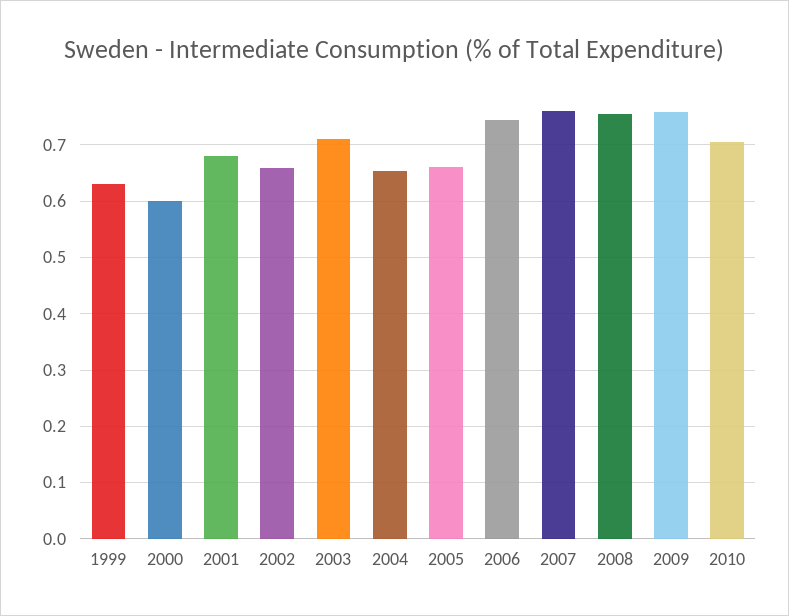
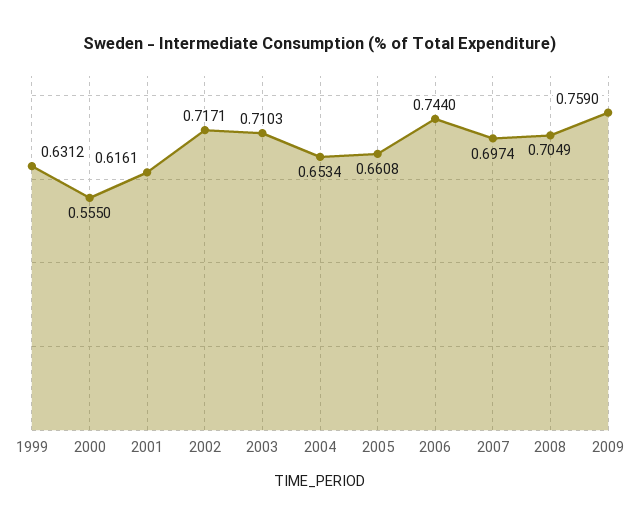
2000: 0.6 -> 0.555
2001: 0.68 -> 0.6161
2002: 0.66 -> 0.7171
2007: 0.76 -> 0.6974
2008: 0.76 -> 0.7049
2010: 0.7 -> none

